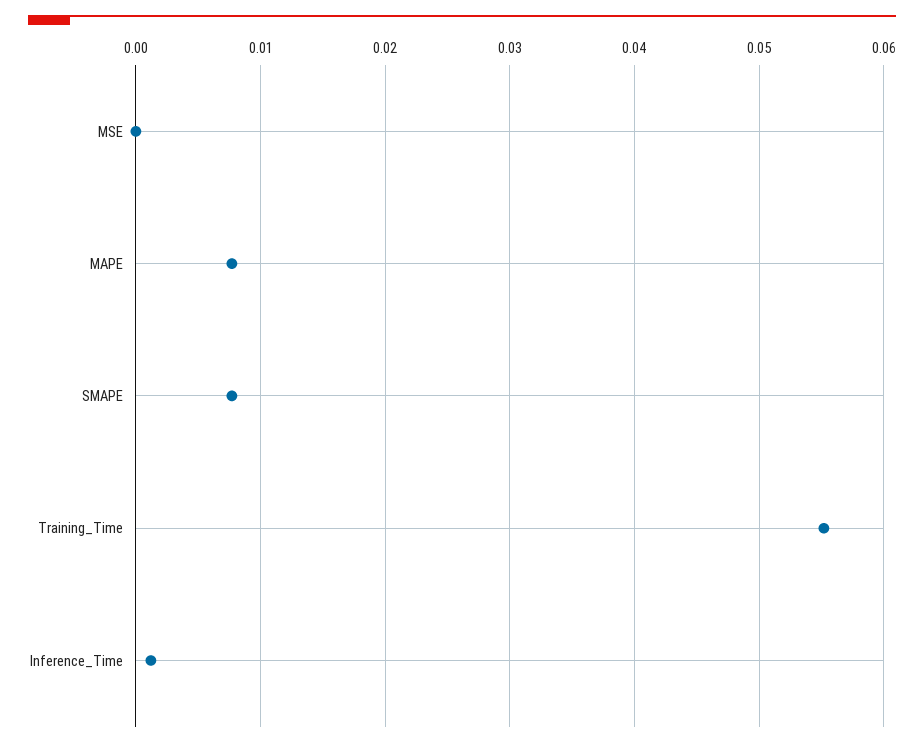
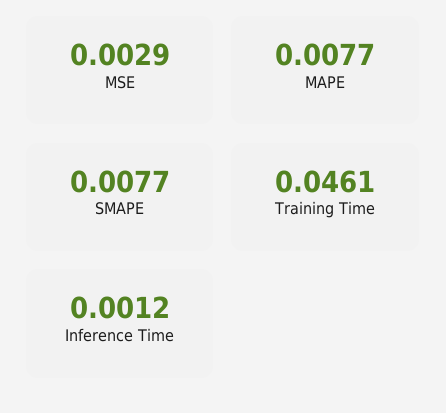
MSE: 0 -> 0.0029
Training_Time: 0.055 -> 0.0461

